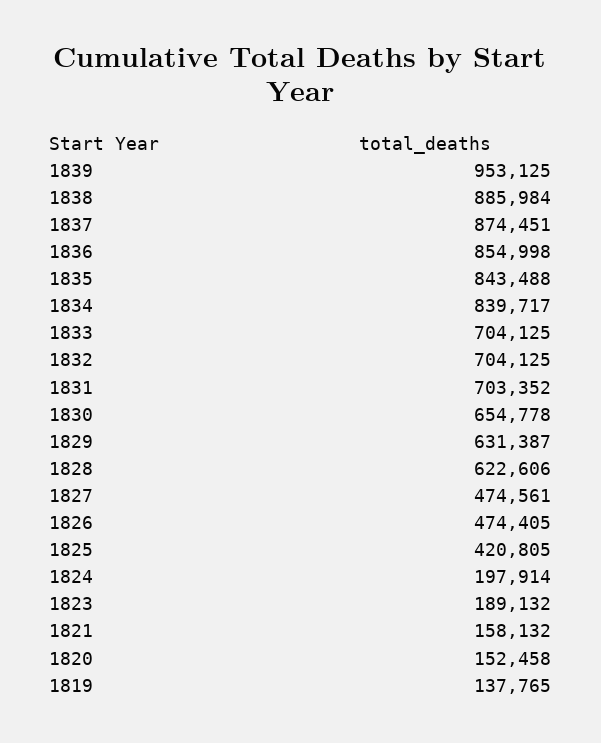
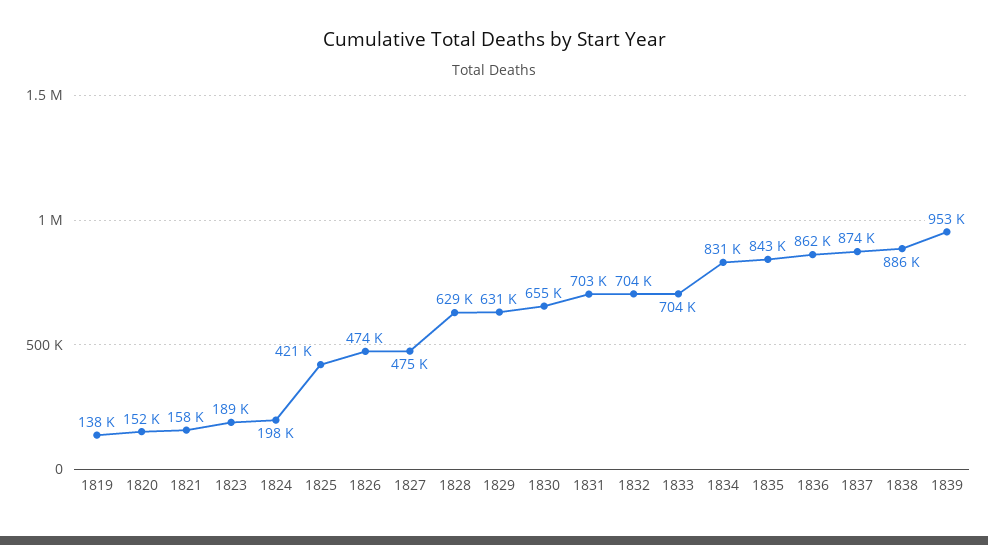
1836: 854998 -> 862000
1834: 839717 -> 831000
1828: 622606 -> 629000

